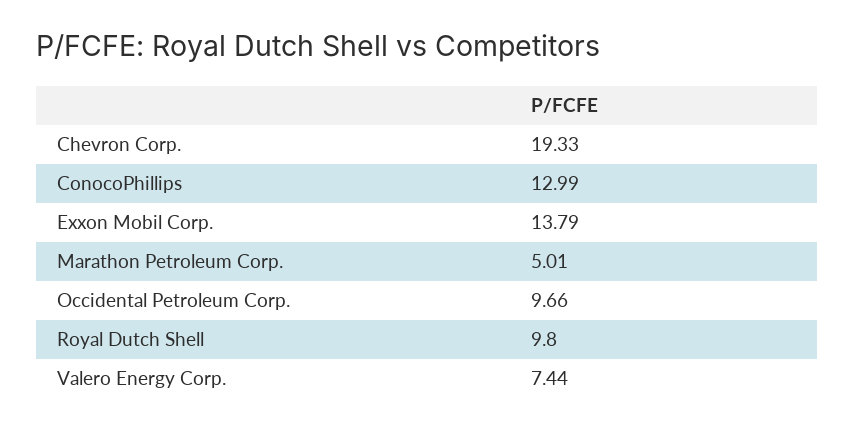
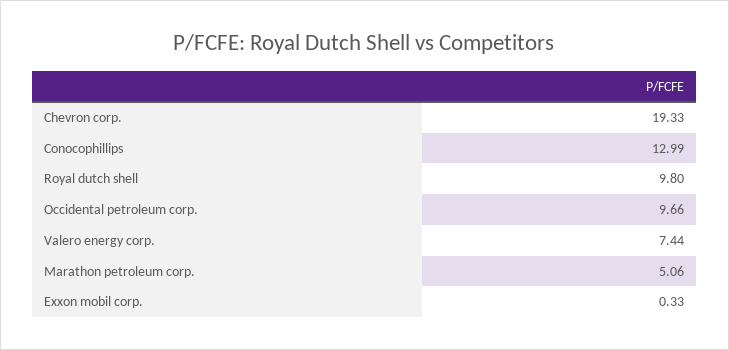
Exxon Mobil Corp.: 13.79 -> 0.33
Marathon Petroleum Corp.: 5.01 -> 5.06

